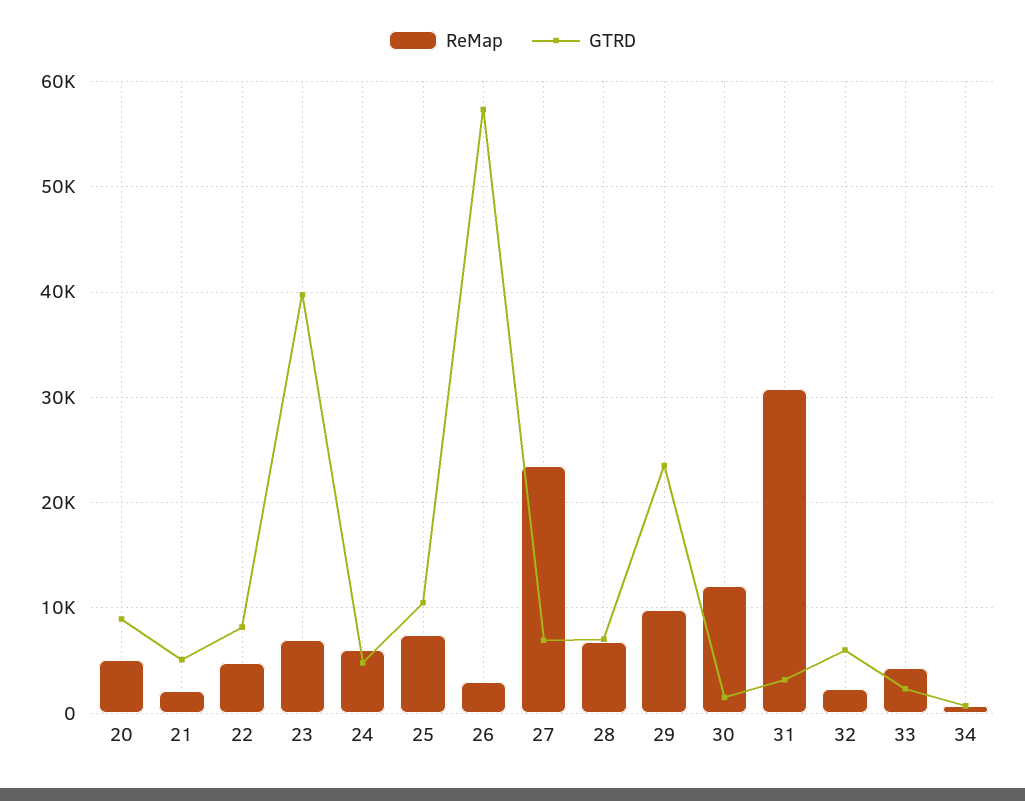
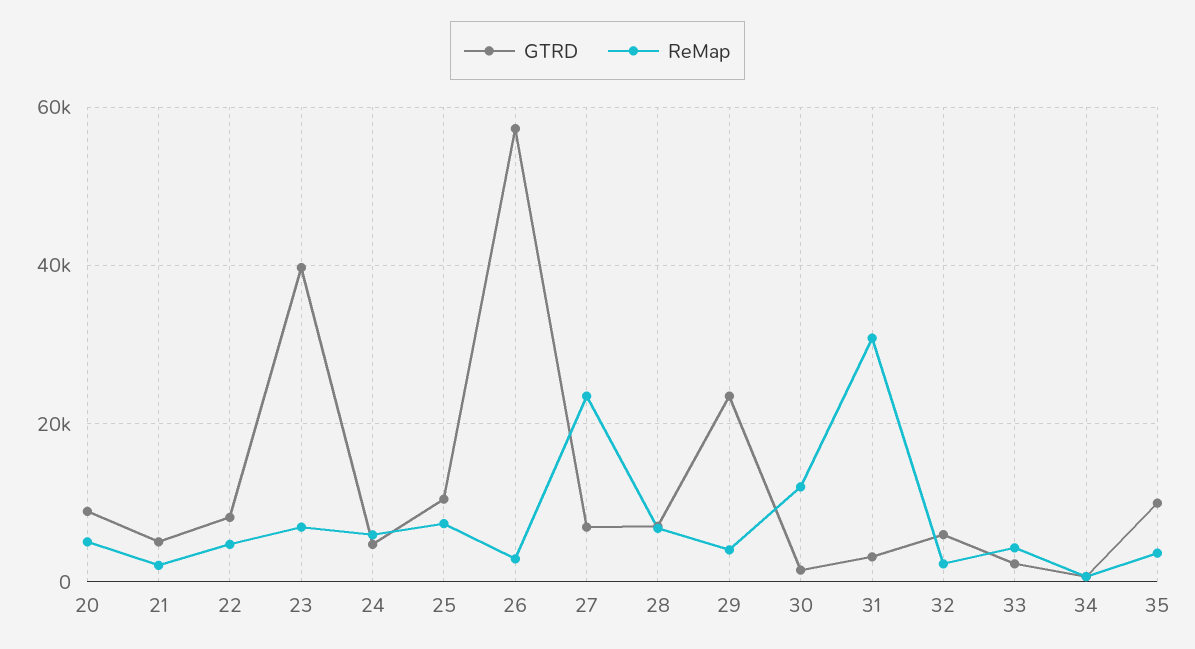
ReMap, 29: 10000 -> 4000
GTRD, 35: none -> 10000
ReMap, 35: none -> 4000

